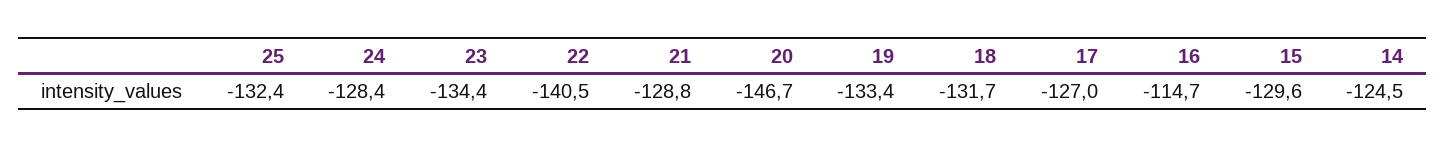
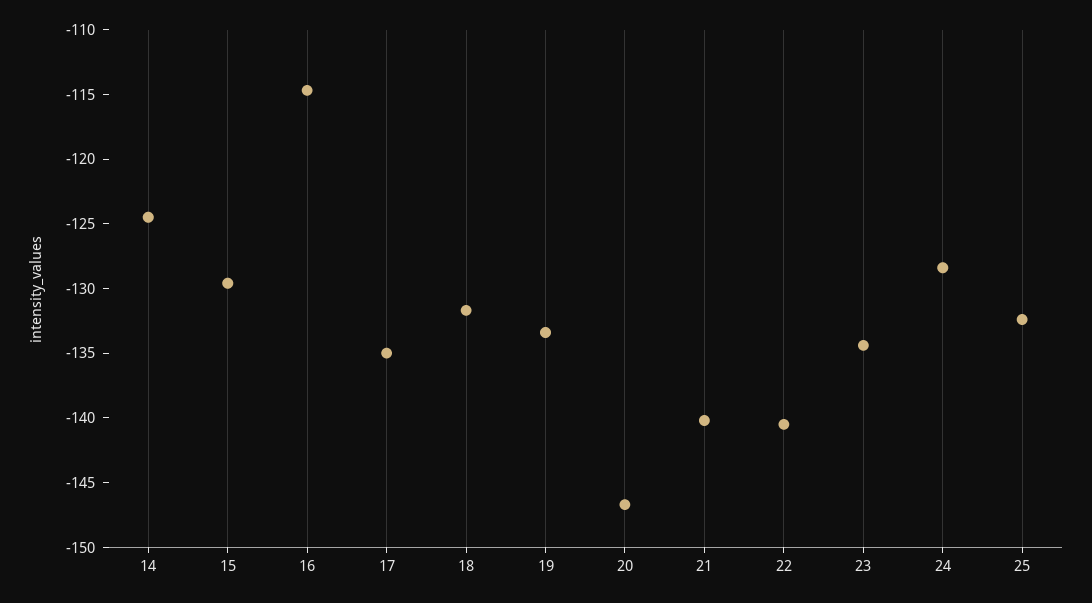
21: -128.8 -> -140
17: -127 -> -135

